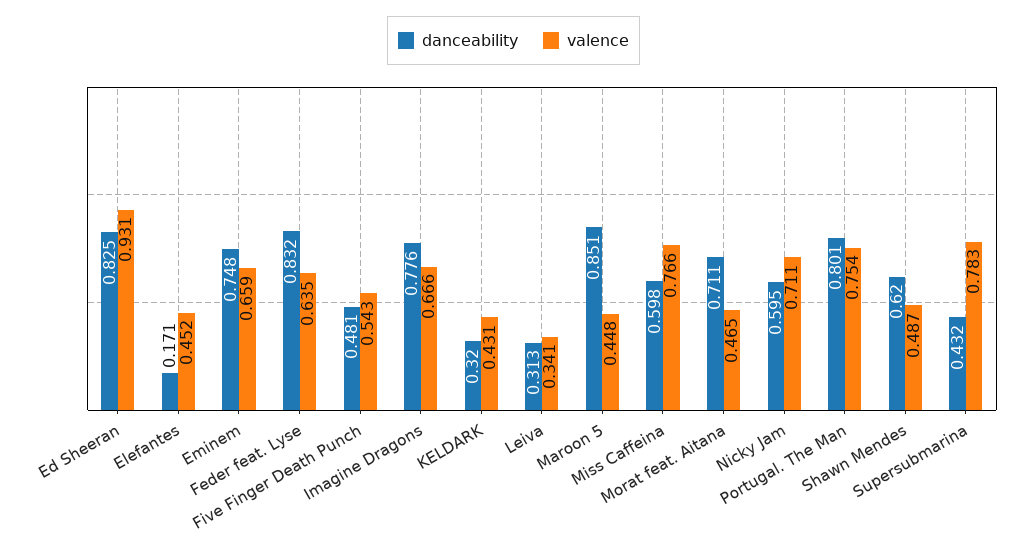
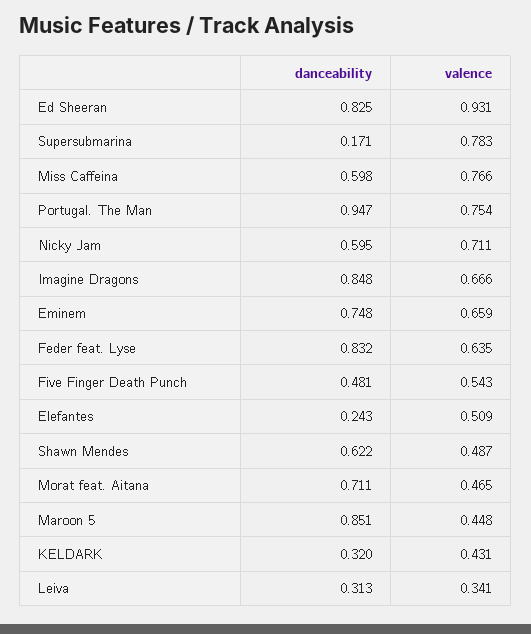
danceability, Elefantes: 0.171 -> 0.243
valence, Elefantes: 0.452 -> 0.509
danceability, Imagine Dragons: 0.776 -> 0.848
danceability, Portugal. The Man: 0.801 -> 0.947
danceability, Shawn Mendes: 0.62 -> 0.622
danceability, Supersubmarina: 0.432 -> 0.171

